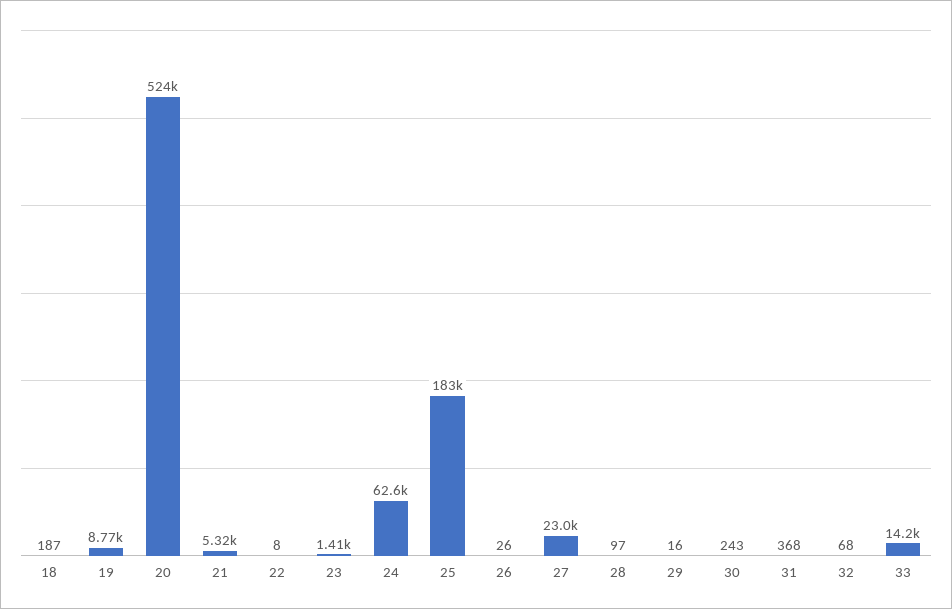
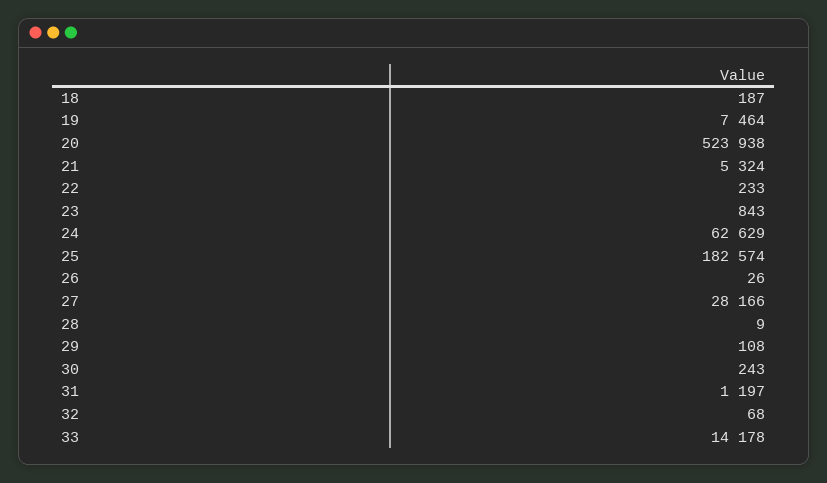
19: 8770 -> 7464
22: 8 -> 233
23: 1410 -> 843
27: 23000 -> 28166
28: 97 -> 9
29: 16 -> 108
31: 368 -> 1197

